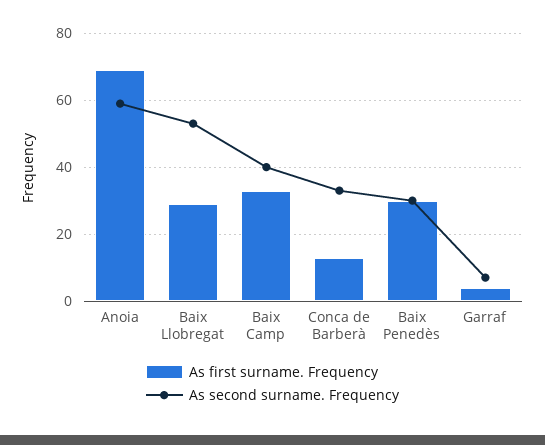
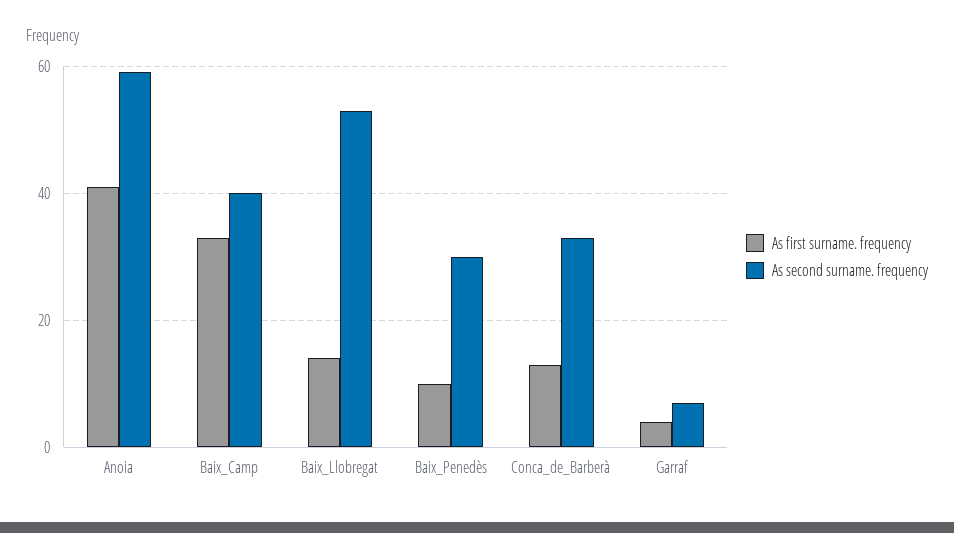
As first surname. Frequency, Anoia: 70 -> 40
As first surname. Frequency, Baix Llobregat: 30 -> 15
As first surname. Frequency, Baix Penedès: 30 -> 10

